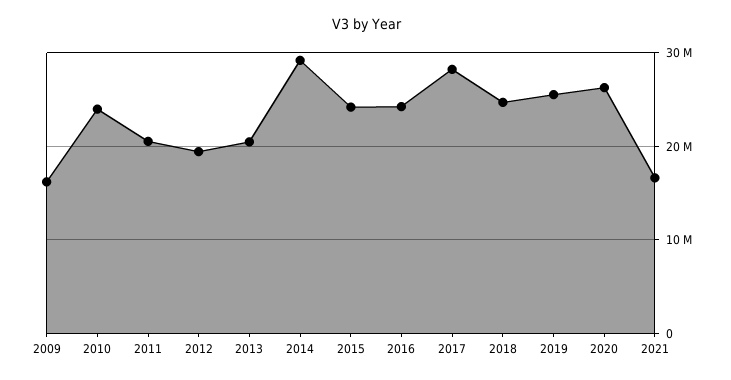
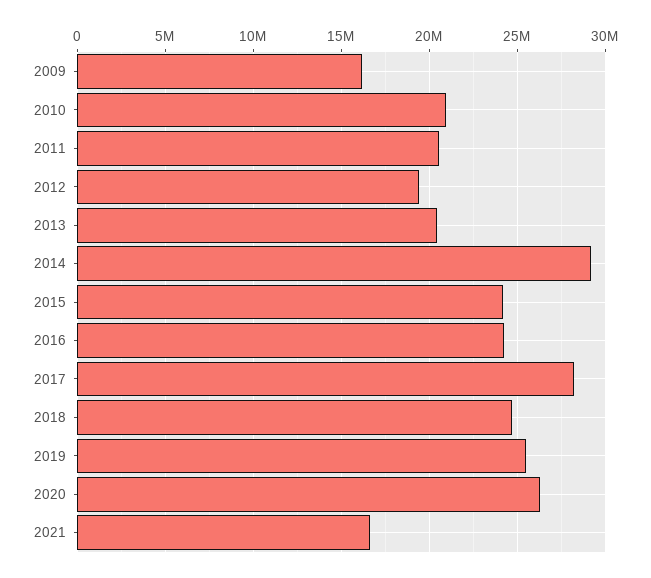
2010: 24000000 -> 21000000

